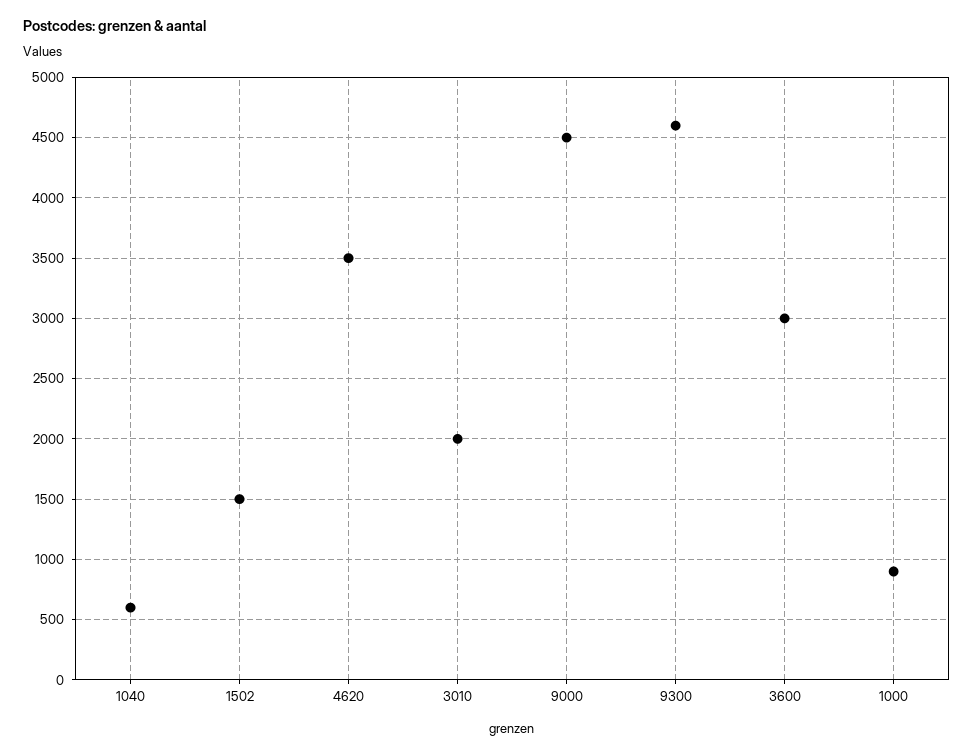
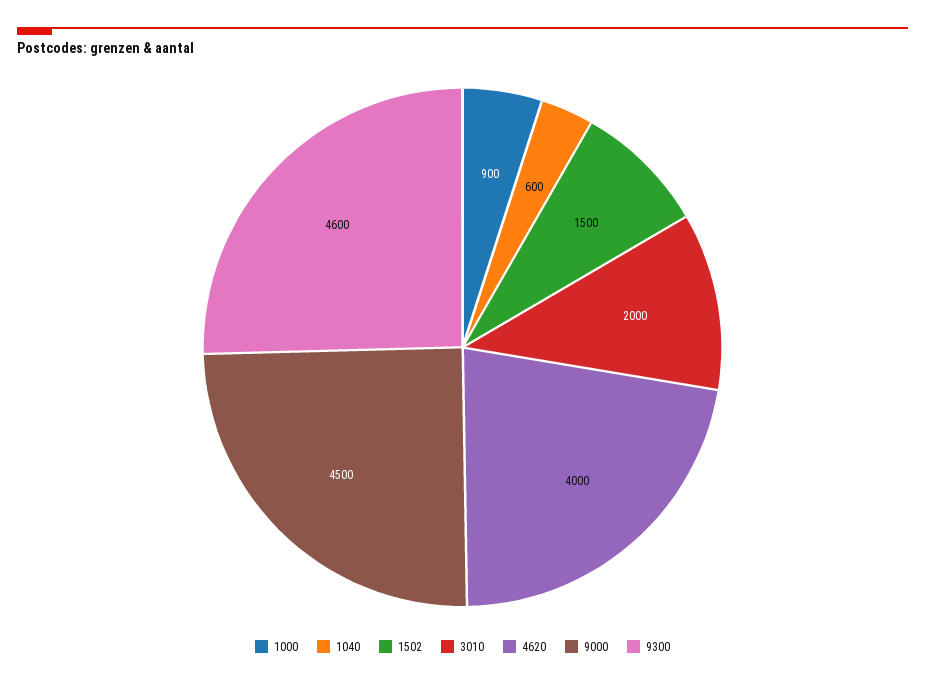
4620: 3500 -> 4000
3600: 3000 -> none

